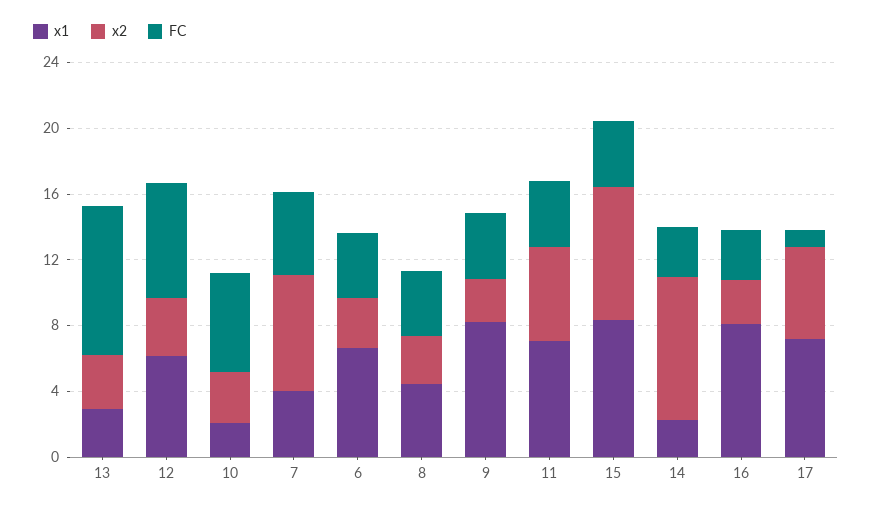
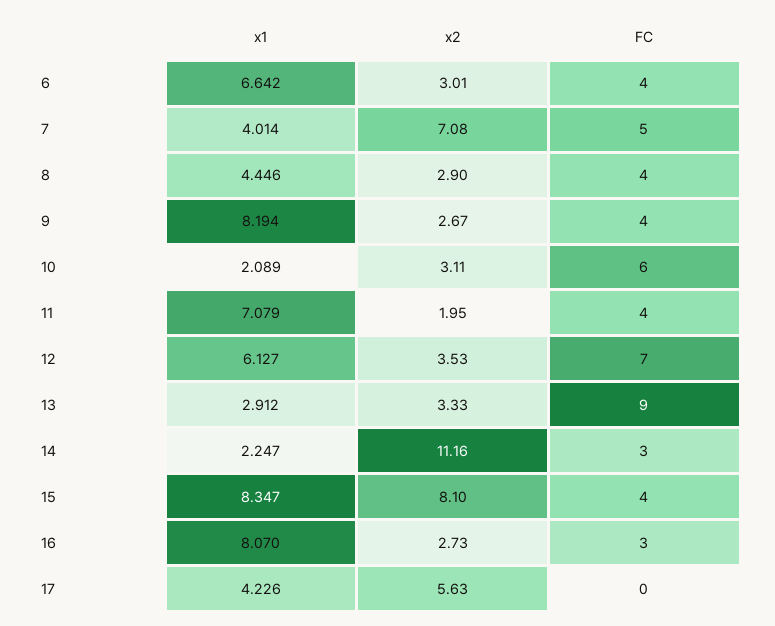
x2, 11: 6 -> 1.95
x2, 14: 9 -> 11.16
x1, 17: 7 -> 4.226
FC, 17: 1 -> 0

